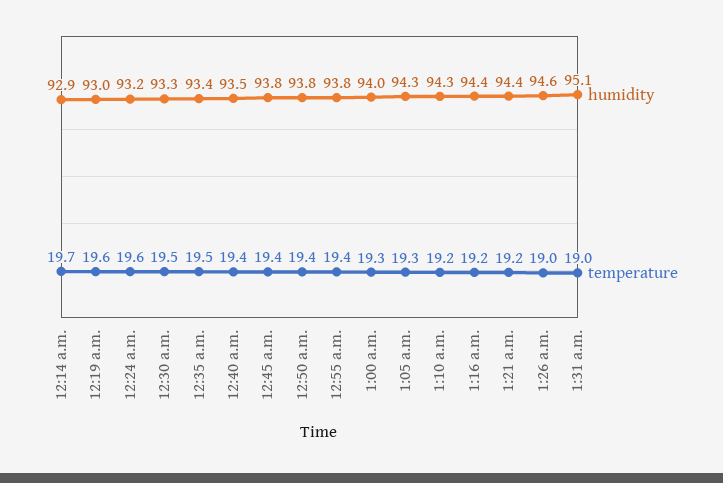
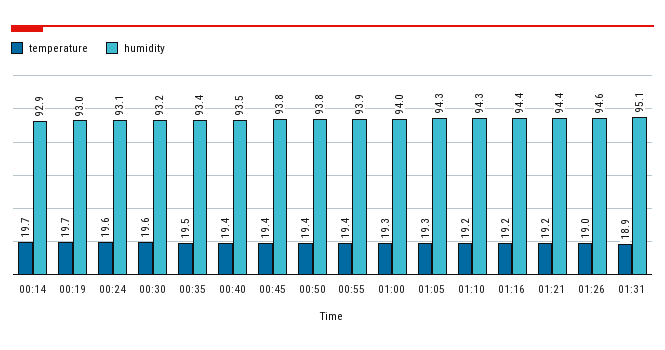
temperature, 12:19 a.m.: 19.6 -> 19.7
humidity, 12:24 a.m.: 93.2 -> 93.1
humidity, 12:30 a.m.: 93.3 -> 93.2
temperature, 12:30 a.m.: 19.5 -> 19.6
humidity, 12:55 a.m.: 93.8 -> 93.9
temperature, 1:31 a.m.: 19 -> 18.9

